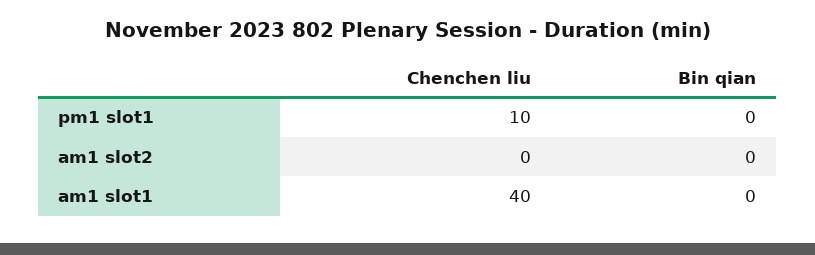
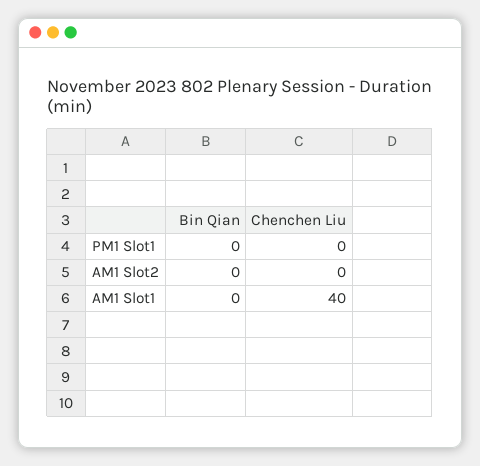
Chenchen liu, pm1 slot1: 10 -> 0

